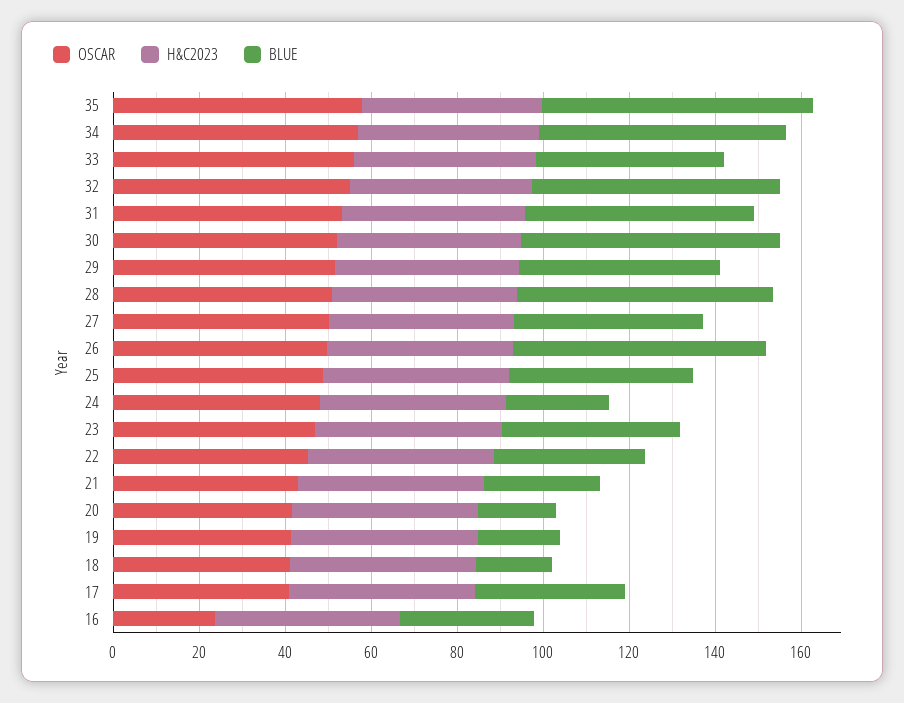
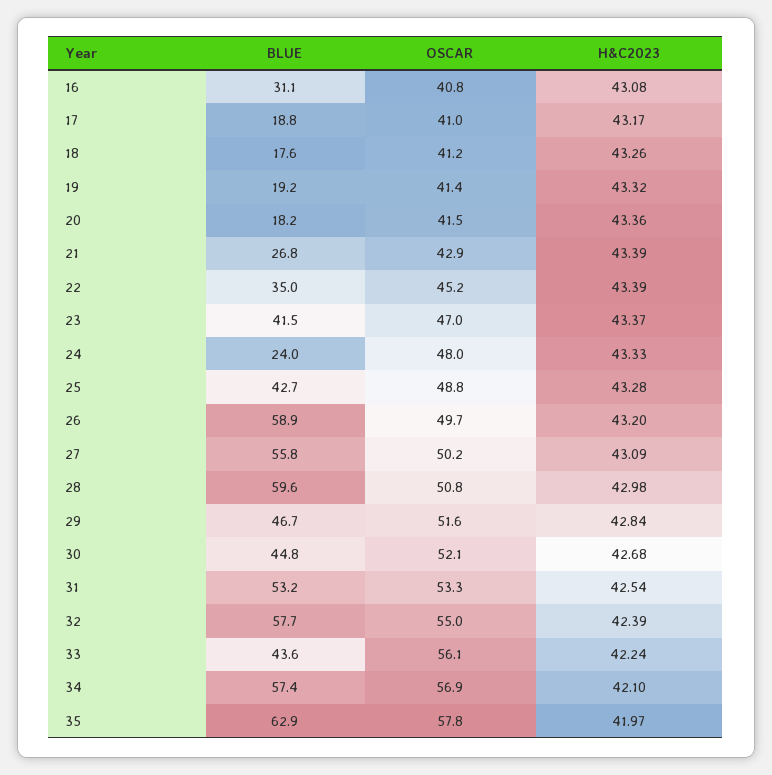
BLUE, 30: 60 -> 44.8
BLUE, 27: 45 -> 55.8
BLUE, 17: 35 -> 18.8
OSCAR, 16: 25 -> 40.8

